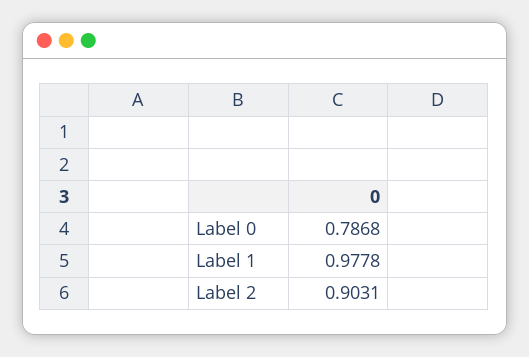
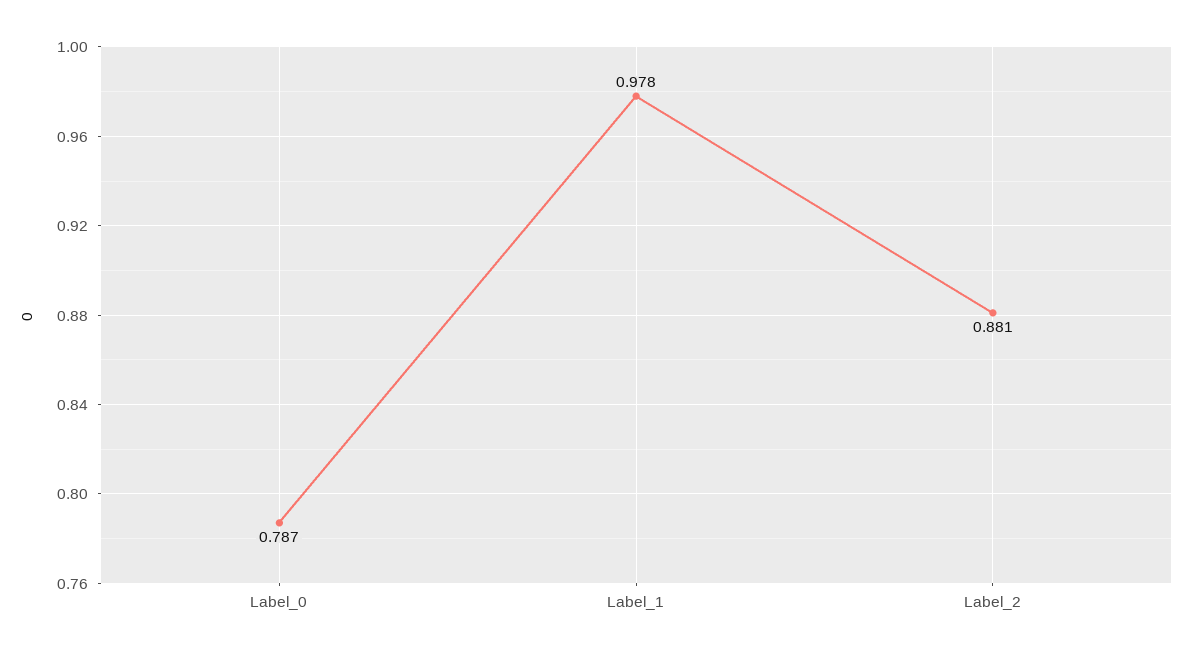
Label 2: 0.9031 -> 0.881

